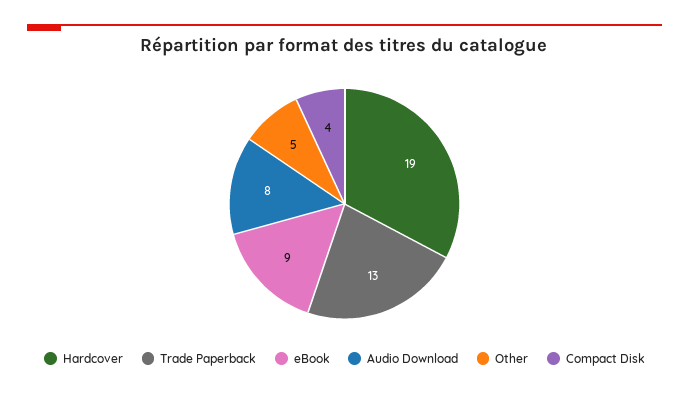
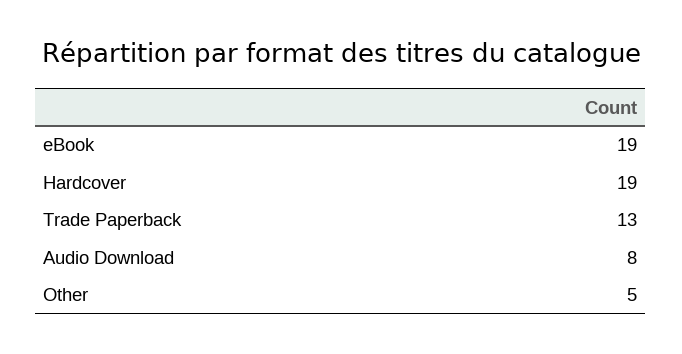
eBook: 9 -> 19
Compact Disk: 4 -> none

